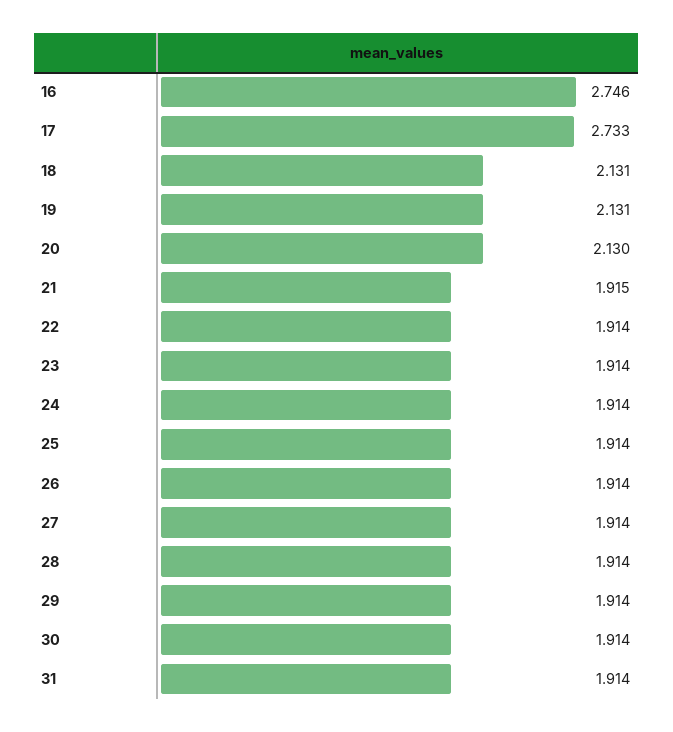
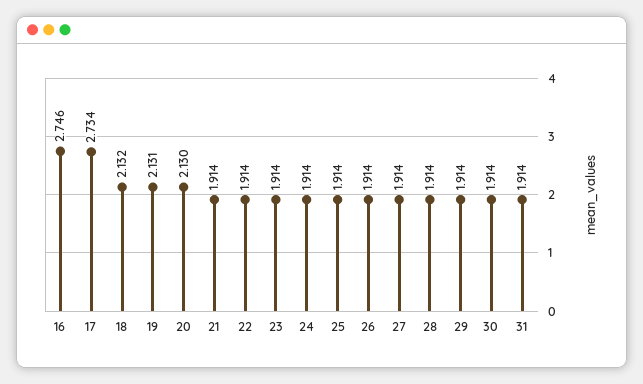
17: 2.733 -> 2.734
18: 2.131 -> 2.132
21: 1.915 -> 1.914

